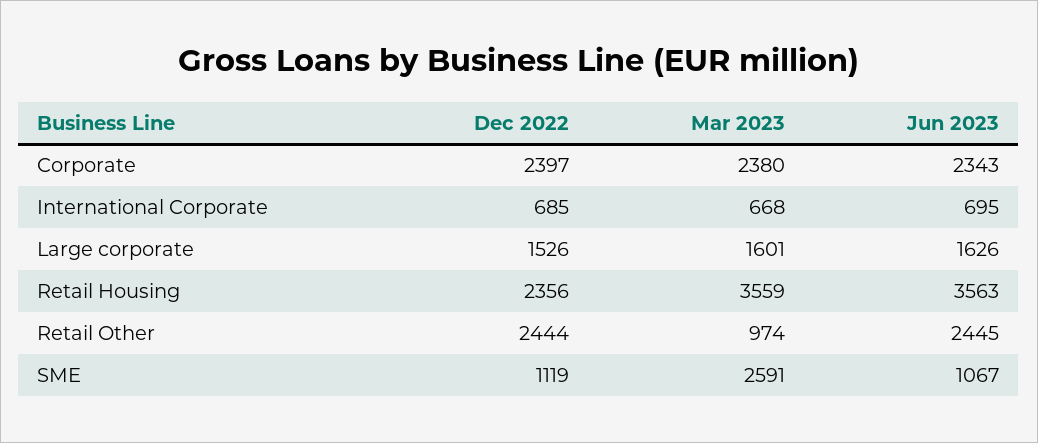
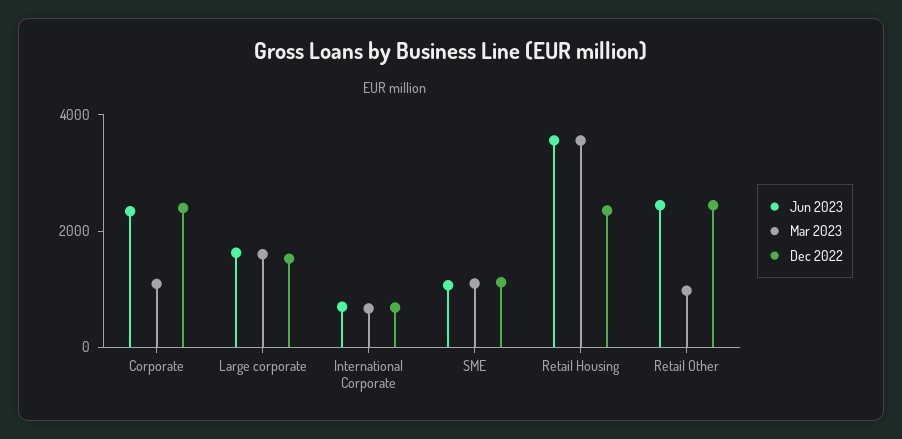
Mar 2023, Corporate: 2380 -> 1000
Mar 2023, SME: 2591 -> 1000

